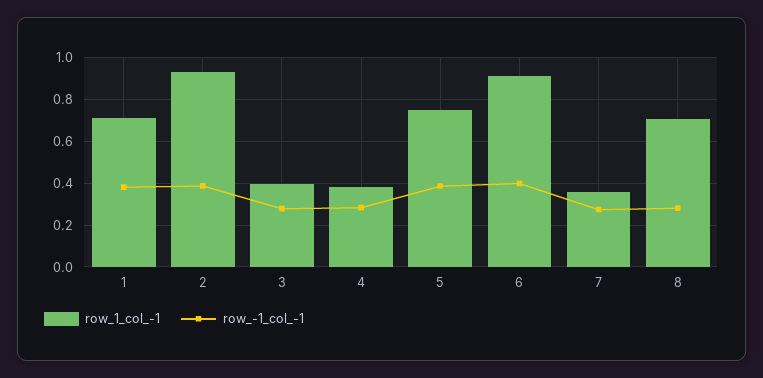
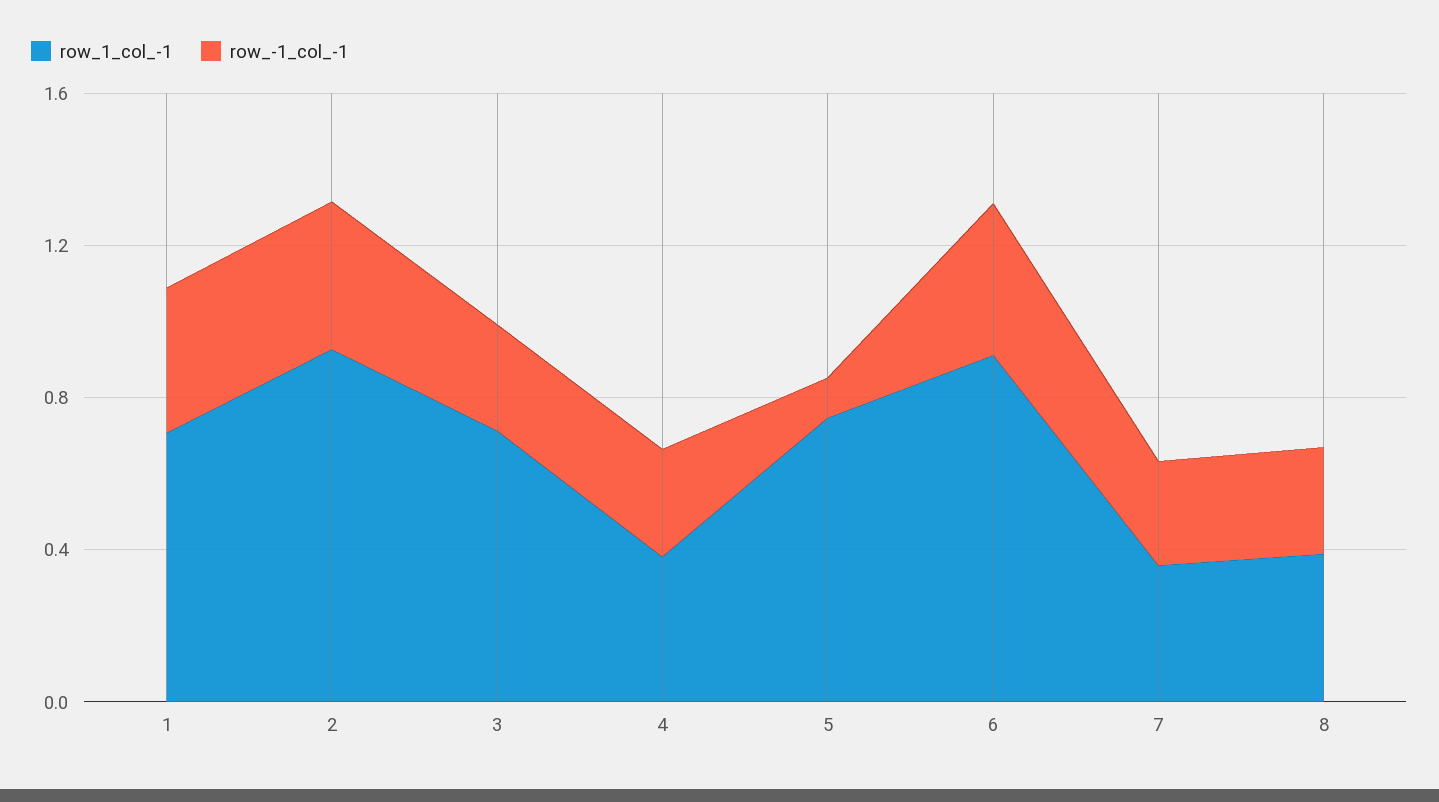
row_1_col_-1, 3: 0.4 -> 0.7
row_-1_col_-1, 5: 0.4 -> 0.1
row_1_col_-1, 8: 0.7 -> 0.4

